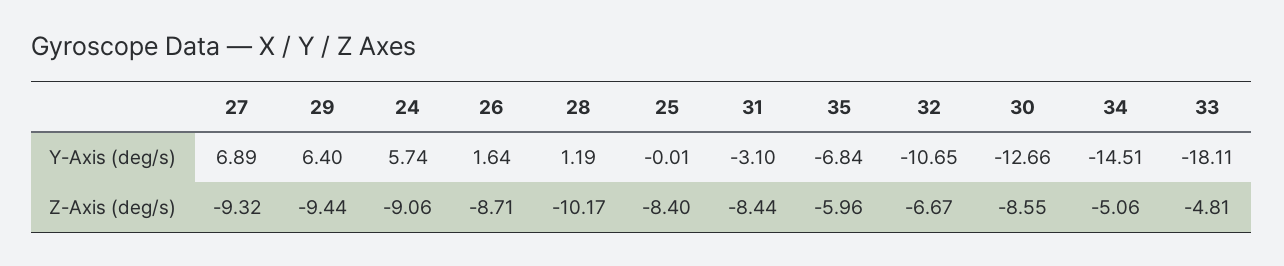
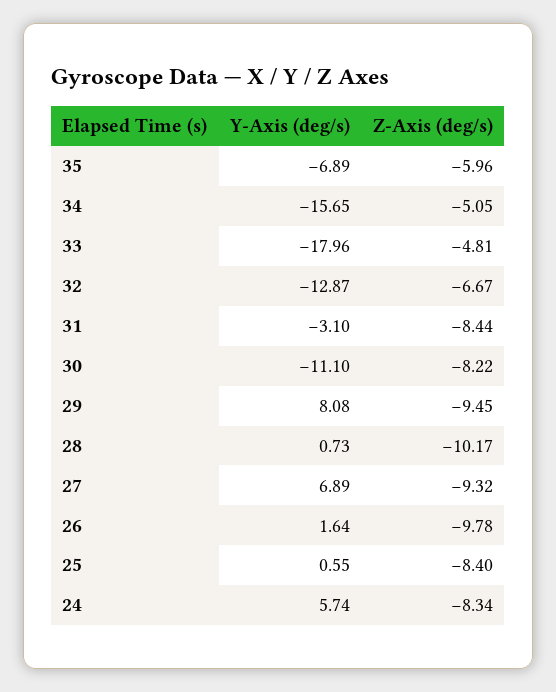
29, Y-Axis (deg/s): 6.4 -> 8.08
28, Y-Axis (deg/s): 1.19 -> 0.73
25, Y-Axis (deg/s): -0.01 -> 0.55
35, Y-Axis (deg/s): -6.84 -> -6.89
32, Y-Axis (deg/s): -10.65 -> -12.87
30, Y-Axis (deg/s): -12.66 -> -11.1
34, Y-Axis (deg/s): -14.51 -> -15.65
33, Y-Axis (deg/s): -18.11 -> -17.96
29, Z-Axis (deg/s): -9.44 -> -9.45
24, Z-Axis (deg/s): -9.06 -> -8.34
26, Z-Axis (deg/s): -8.71 -> -9.78
30, Z-Axis (deg/s): -8.55 -> -8.22
34, Z-Axis (deg/s): -5.06 -> -5.05

